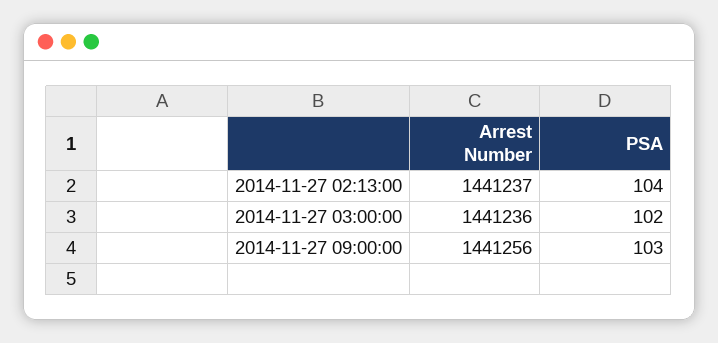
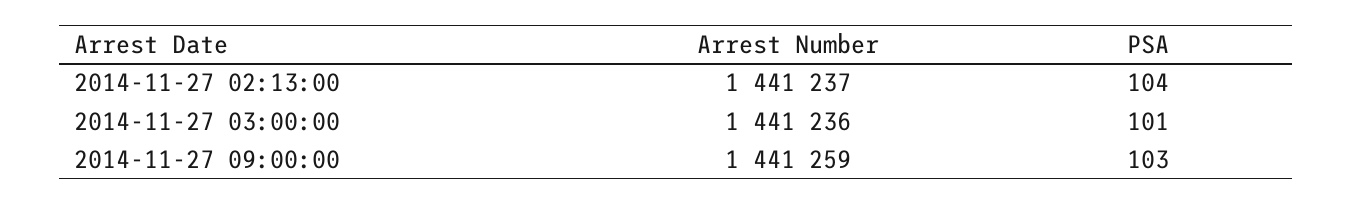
PSA, 2014-11-27 03:00:00: 102 -> 101
Arrest Number, 2014-11-27 09:00:00: 1441256 -> 1441259

